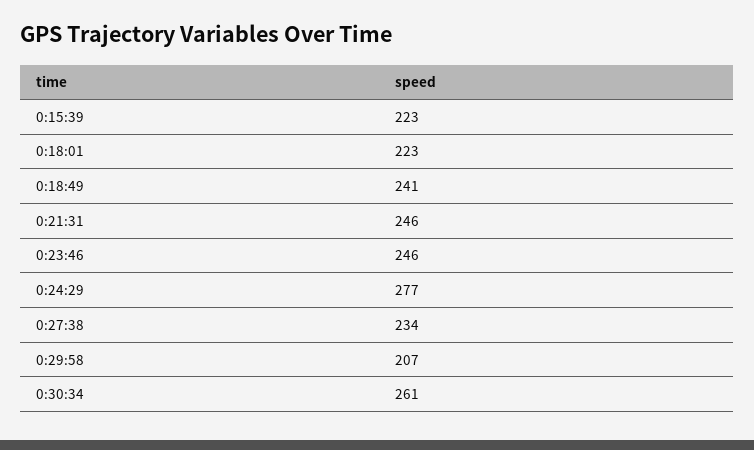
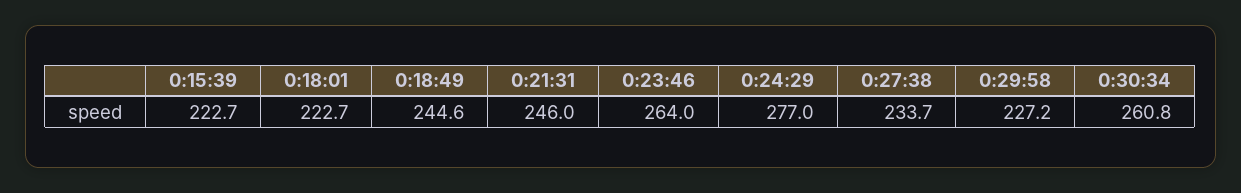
0:18:49: 241 -> 244.6
0:23:46: 246 -> 264
0:29:58: 207 -> 227.2

